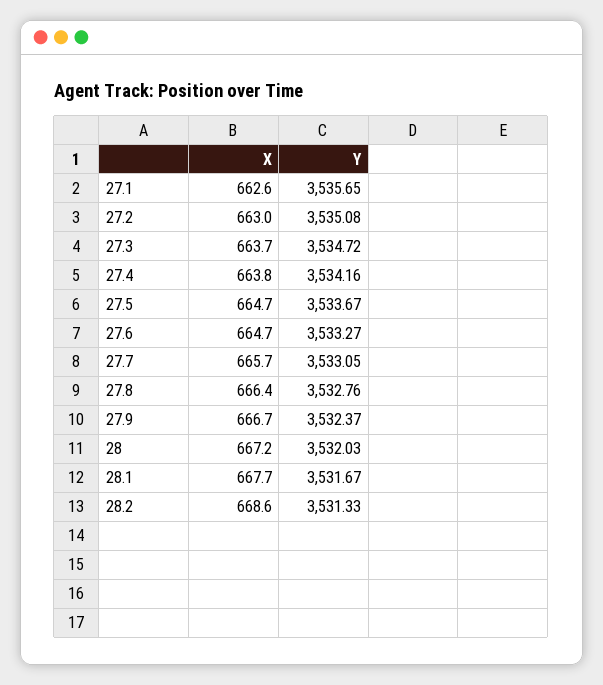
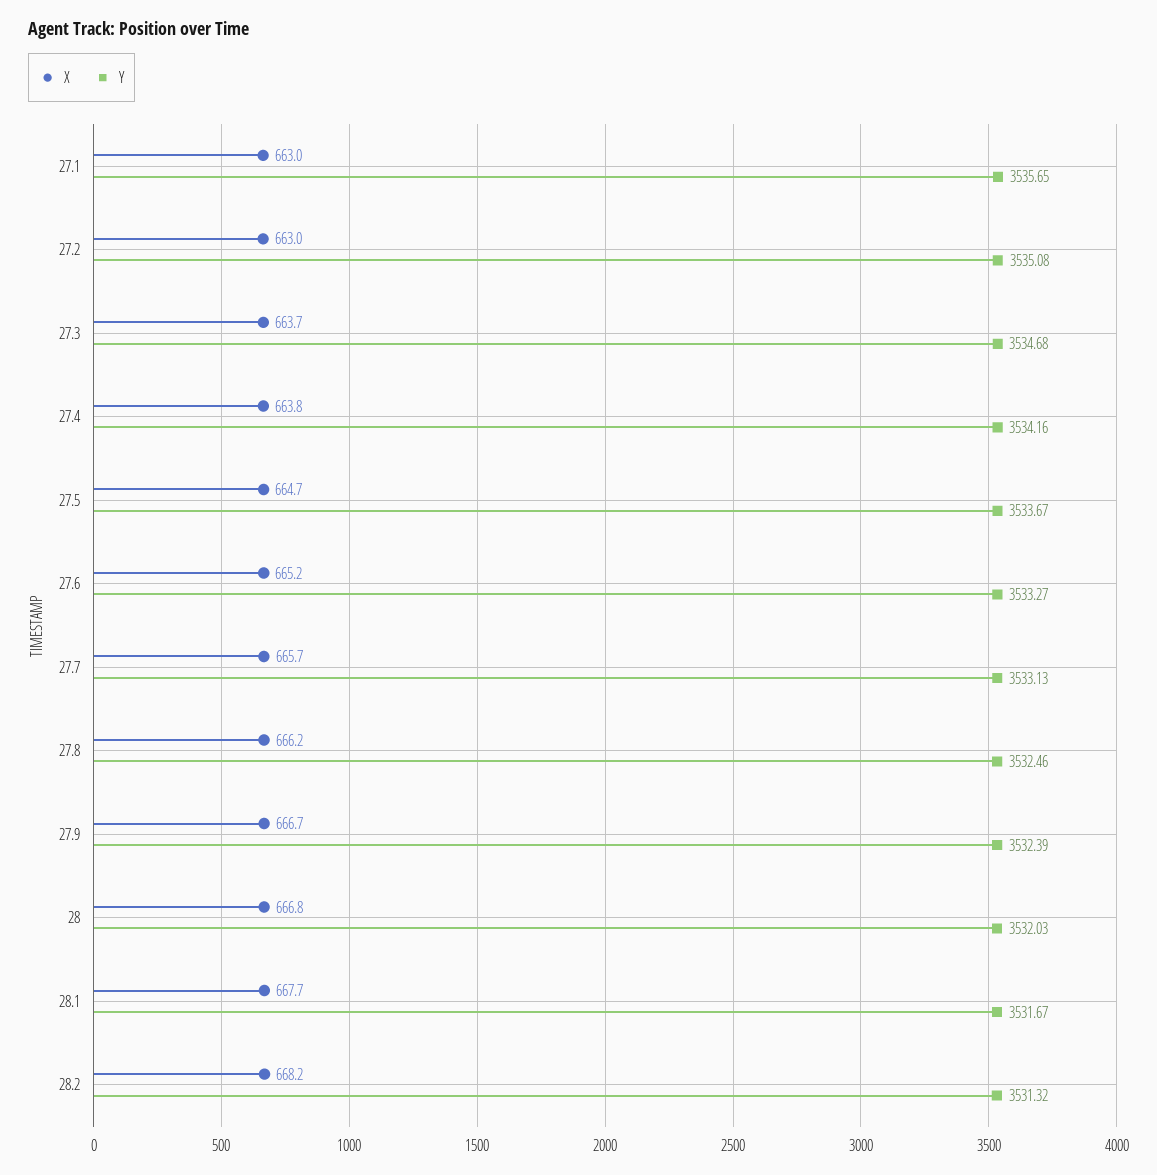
X, 27.1: 662.6 -> 663
Y, 27.3: 3534.72 -> 3534.68
X, 27.6: 664.7 -> 665.2
Y, 27.7: 3533.05 -> 3533.13
X, 27.8: 666.4 -> 666.2
Y, 27.8: 3532.76 -> 3532.46
Y, 27.9: 3532.37 -> 3532.39
X, 28: 667.2 -> 666.8
X, 28.2: 668.6 -> 668.2
Y, 28.2: 3531.33 -> 3531.32

